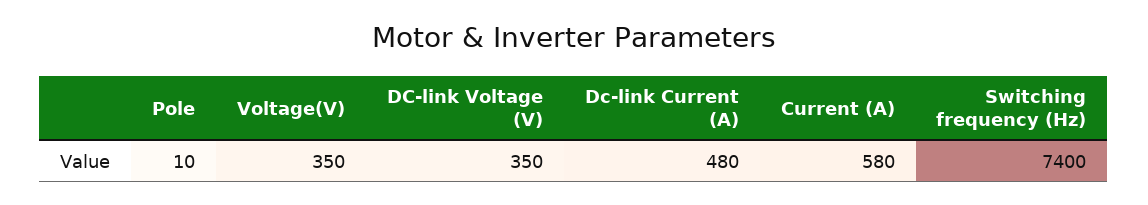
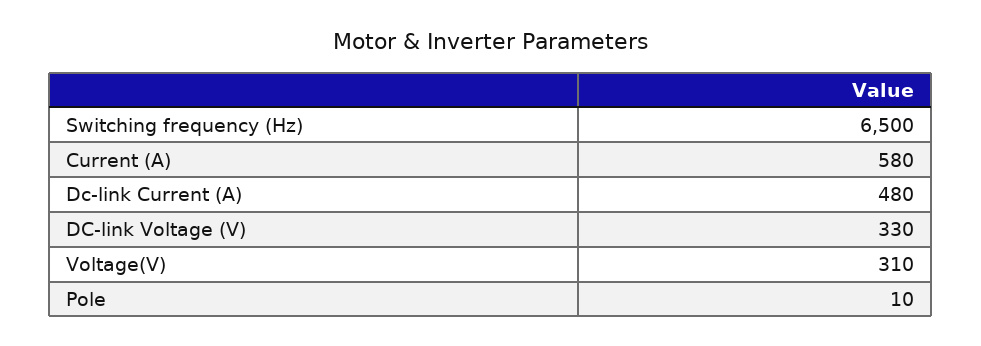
Voltage(V): 350 -> 310
DC-link Voltage (V): 350 -> 330
Switching frequency (Hz): 7400 -> 6500

